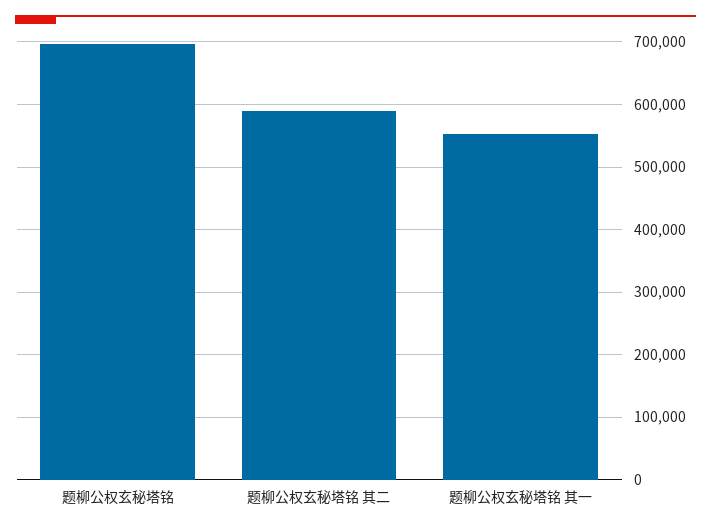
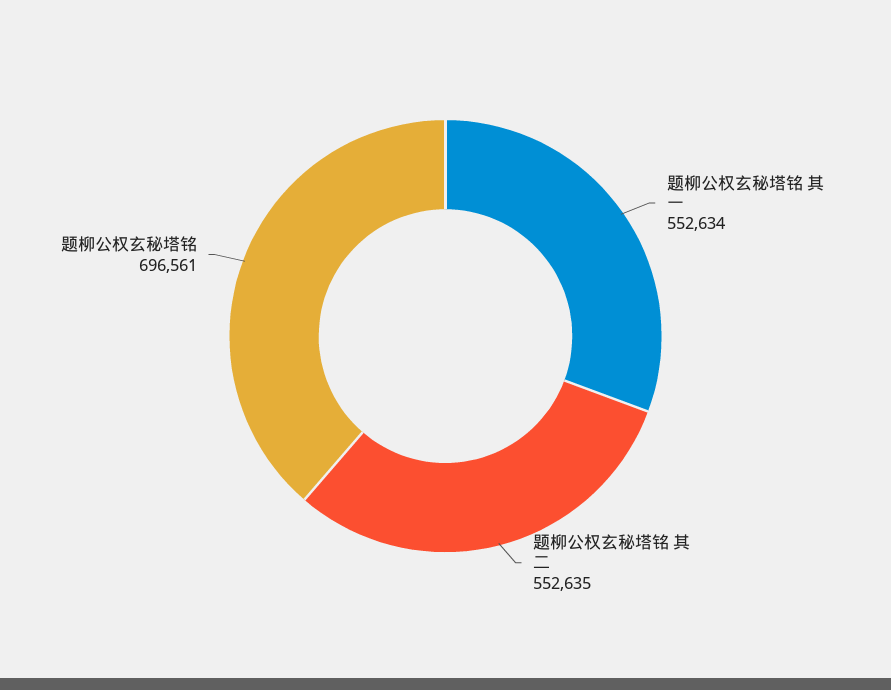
题柳公权玄秘塔铭 其二: 590000 -> 552635

